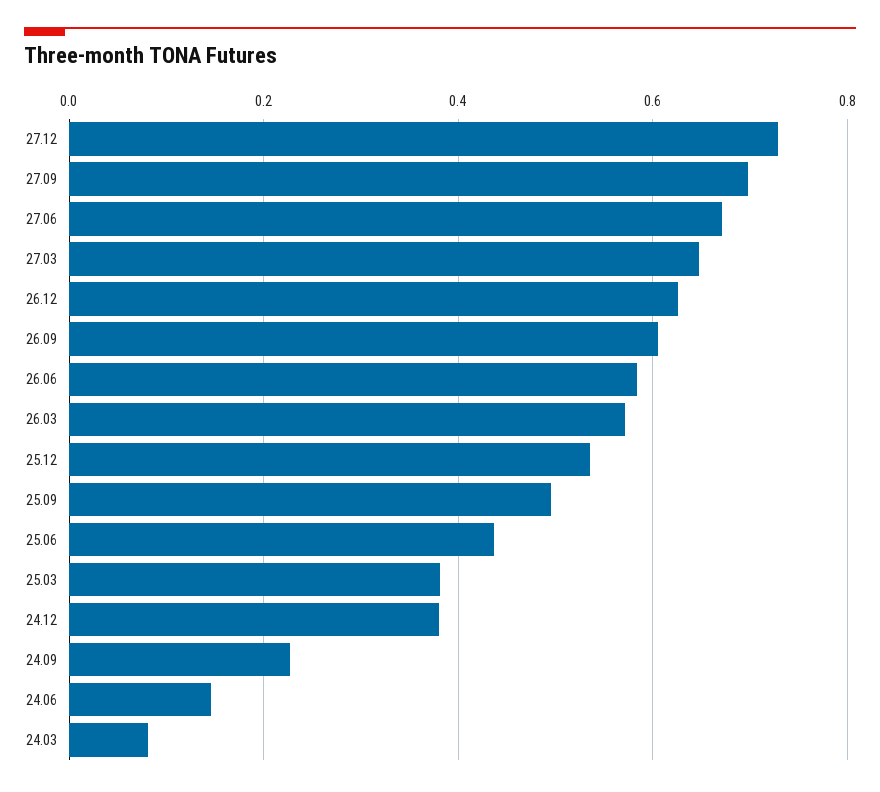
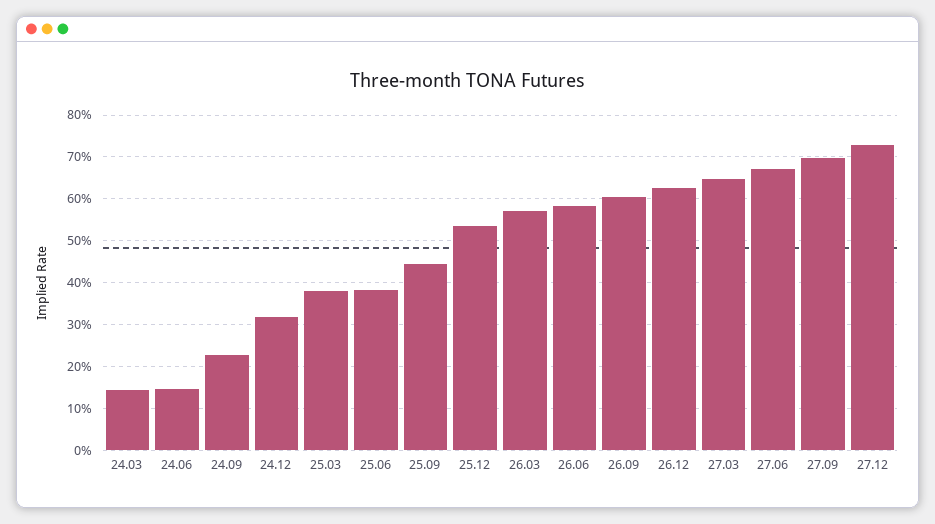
25.09: 0.5 -> 0.44
25.06: 0.44 -> 0.38
24.12: 0.38 -> 0.32
24.03: 0.08 -> 0.14

